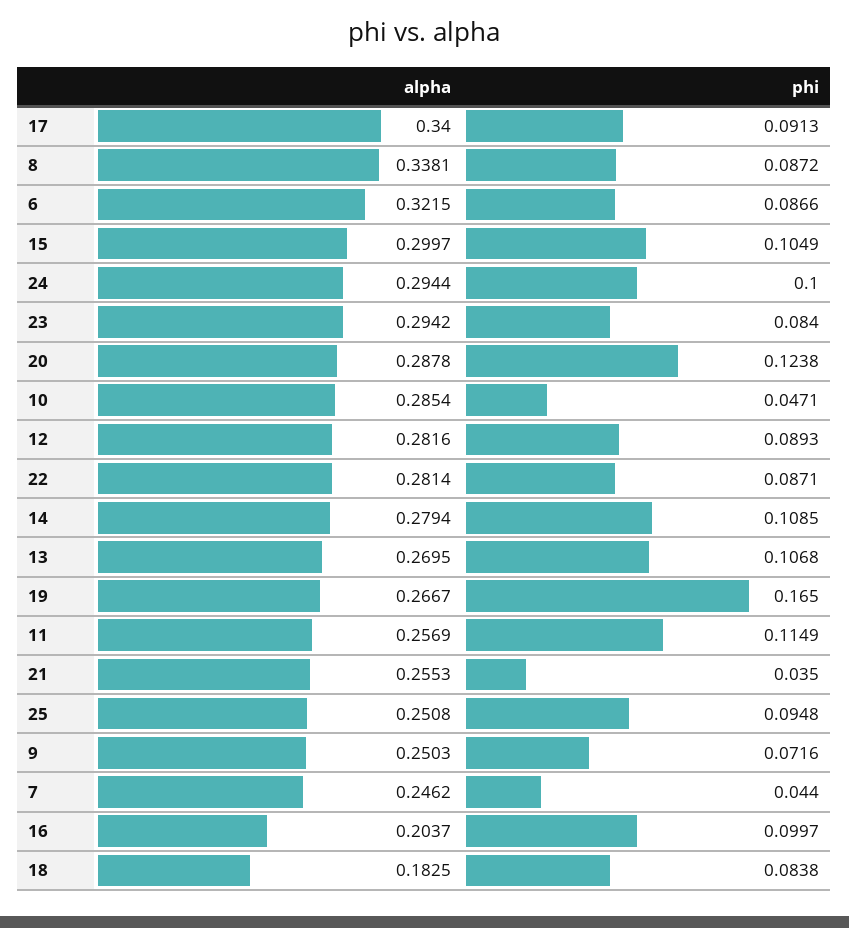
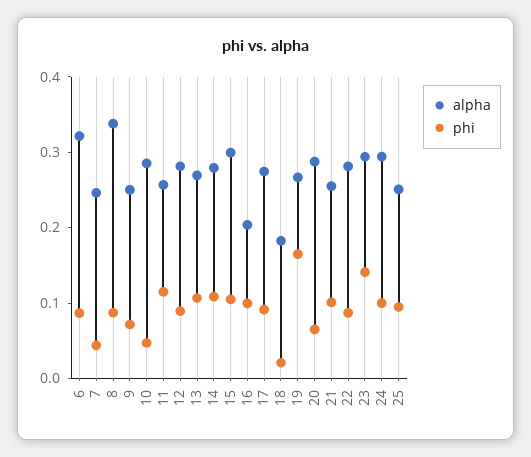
alpha, 17: 0.34 -> 0.28
phi, 23: 0.084 -> 0.14
phi, 20: 0.1238 -> 0.06
phi, 21: 0.035 -> 0.1
phi, 18: 0.0838 -> 0.02

